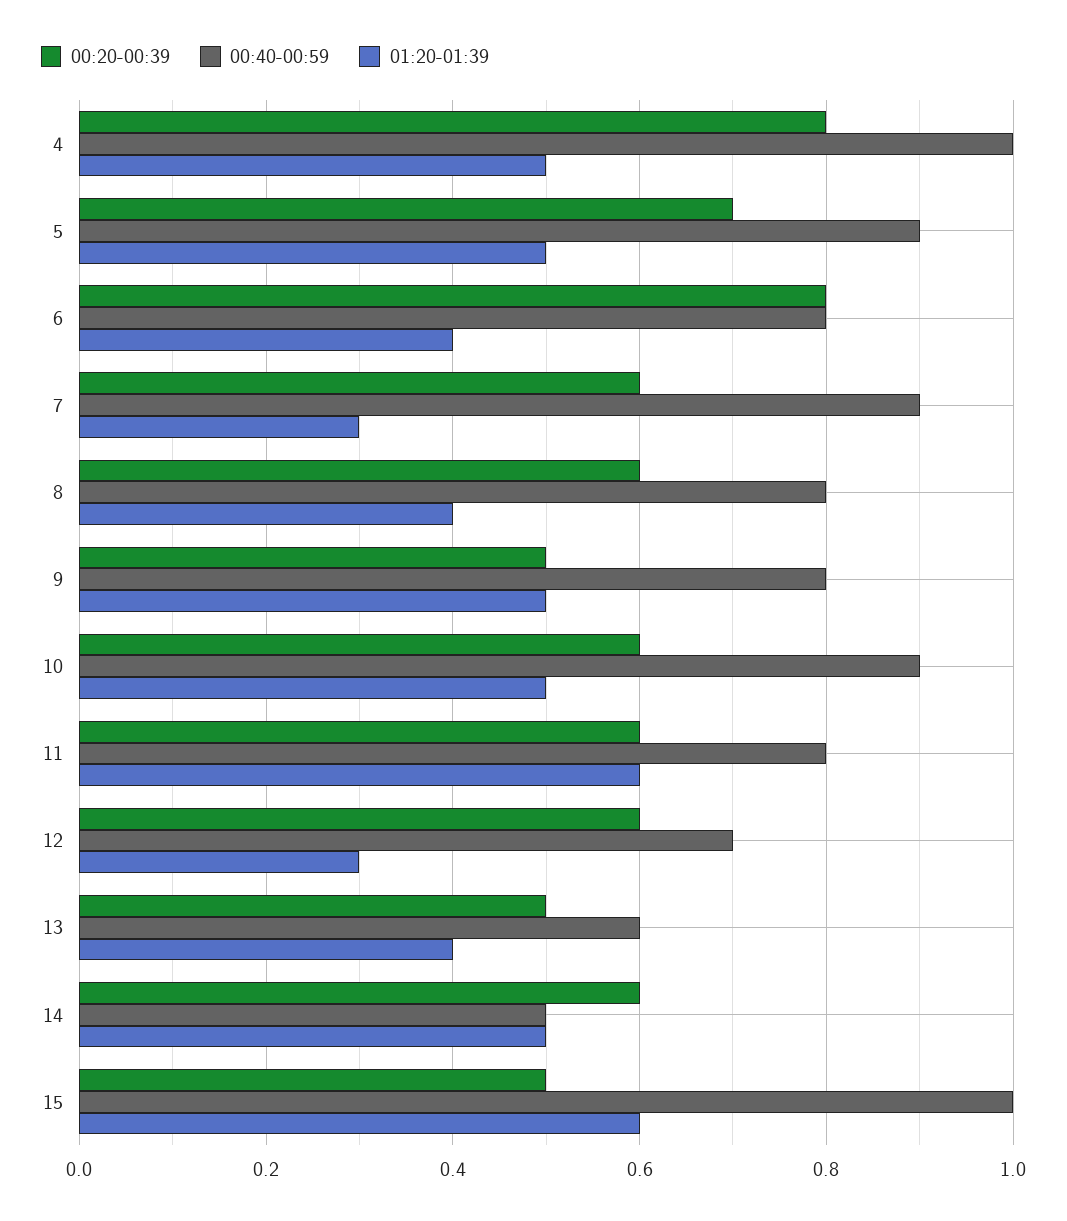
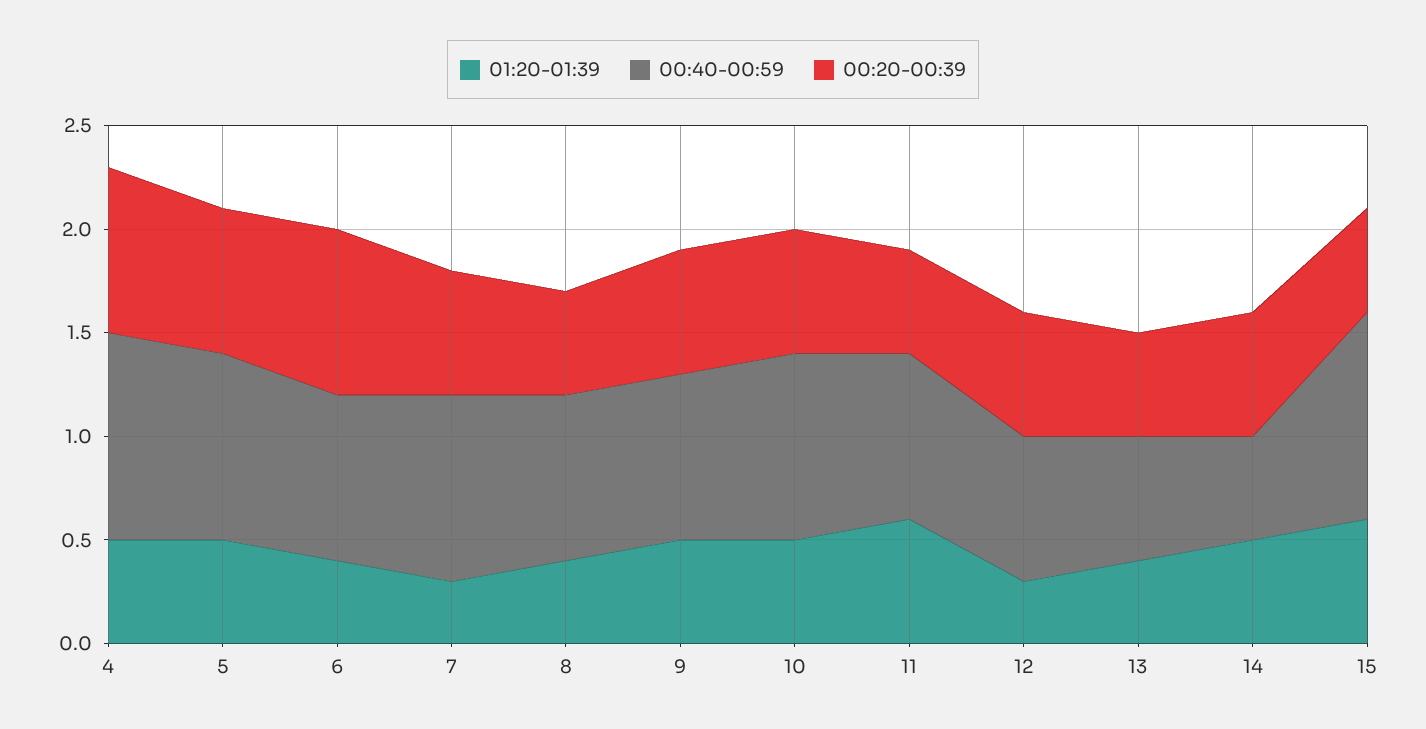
00:20-00:39, 8: 0.6 -> 0.5
00:20-00:39, 9: 0.5 -> 0.6
00:20-00:39, 11: 0.6 -> 0.5

